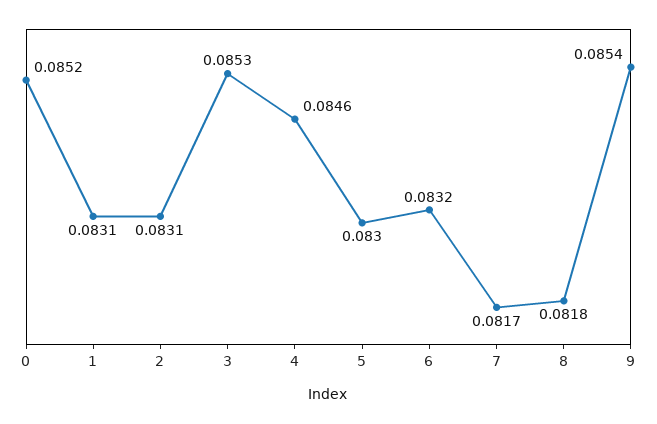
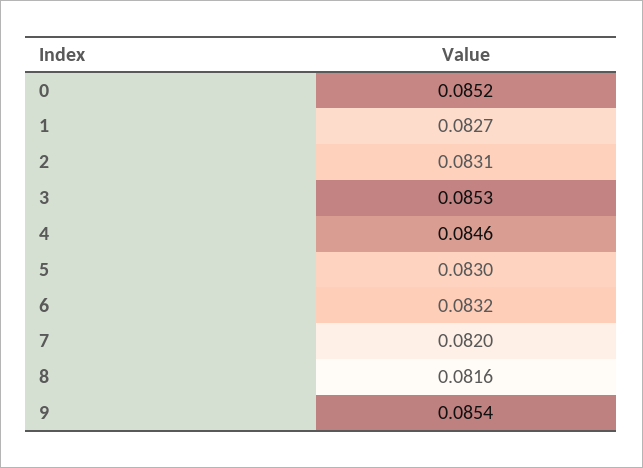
1: 0.0831 -> 0.0827
7: 0.0817 -> 0.082
8: 0.0818 -> 0.0816

